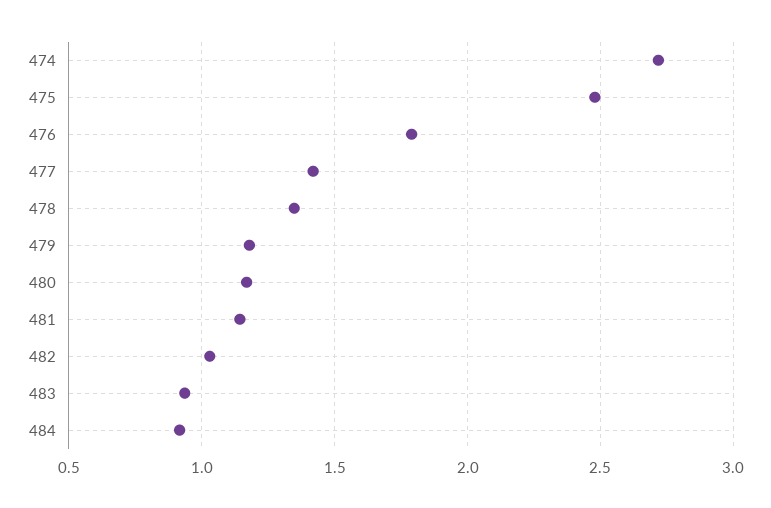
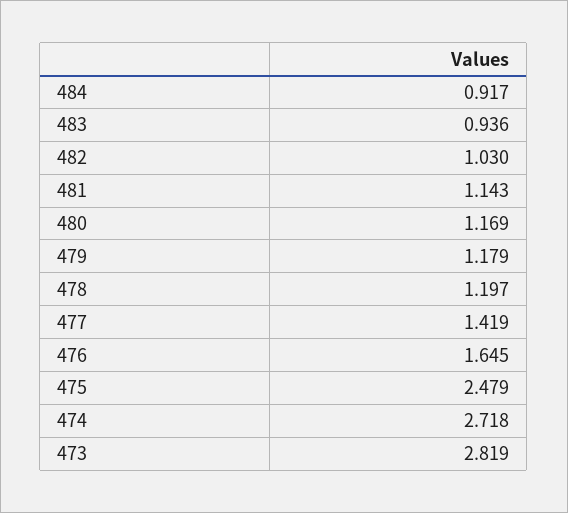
476: 1.8 -> 1.645
478: 1.35 -> 1.197
473: none -> 2.819

